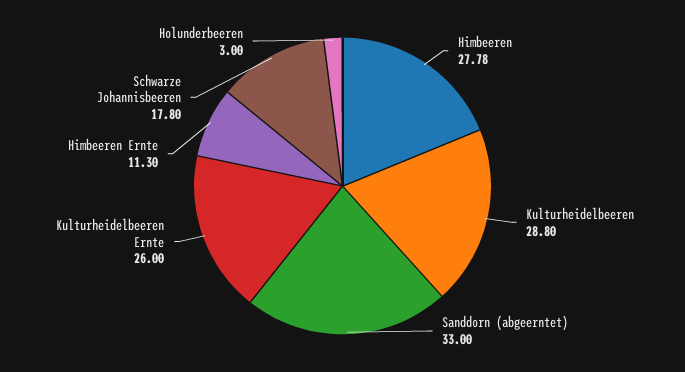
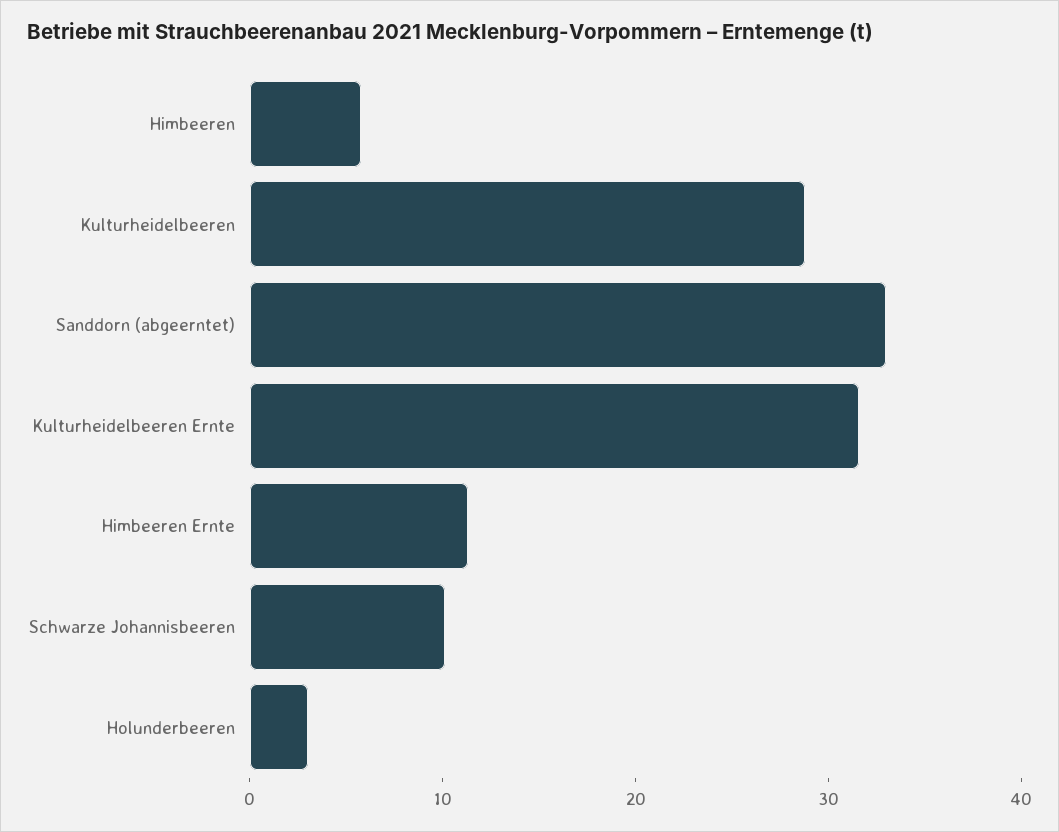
Himbeeren: 27.78 -> 6
Kulturheidelbeeren Ernte: 26 -> 32
Schwarze Johannisbeeren: 17.8 -> 10

